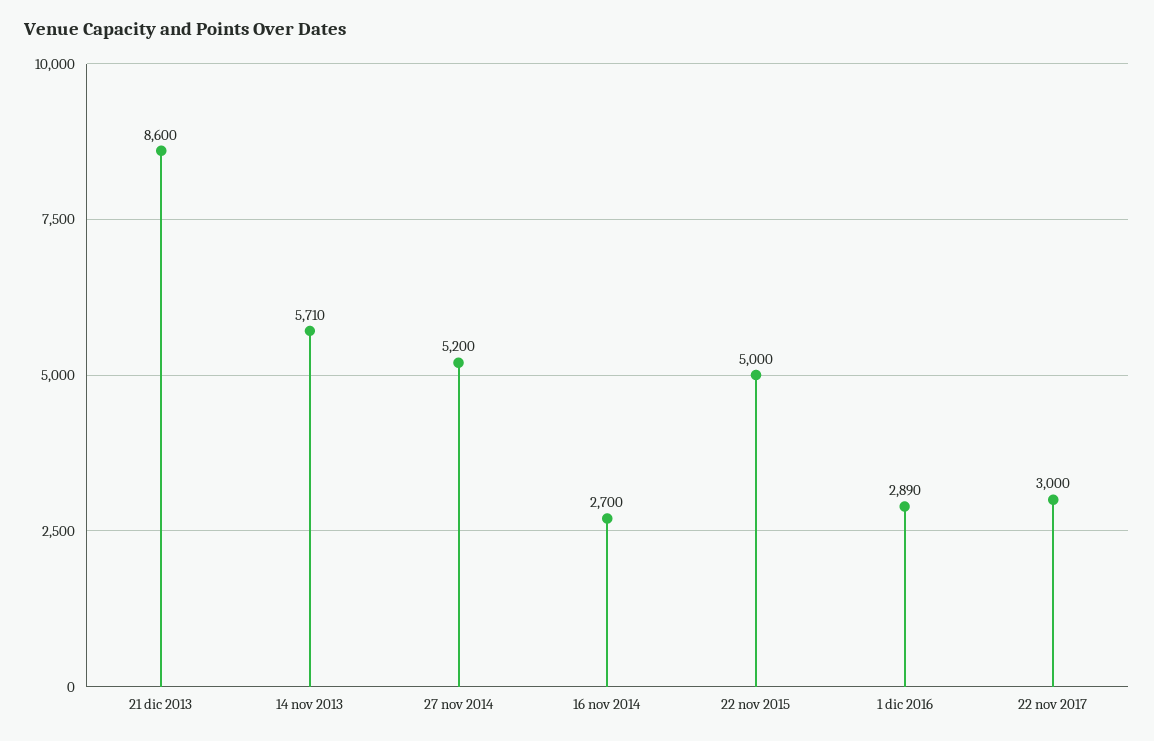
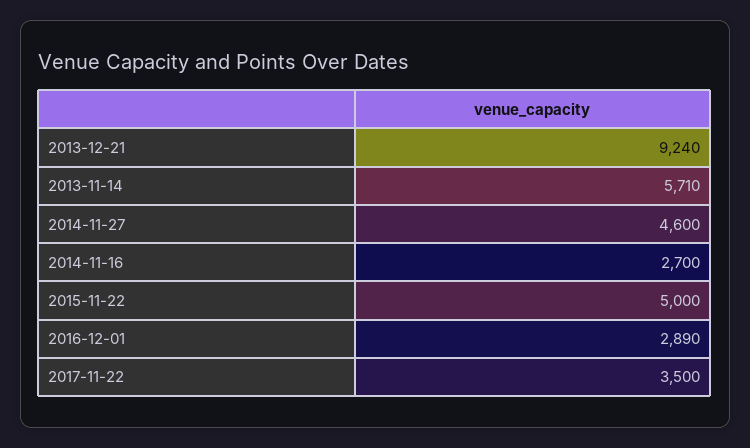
21 dic 2013: 8600 -> 9240
27 nov 2014: 5200 -> 4600
22 nov 2017: 3000 -> 3500

